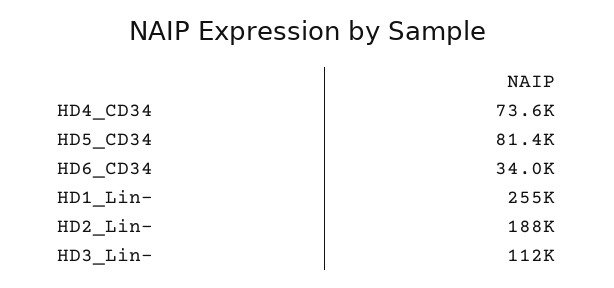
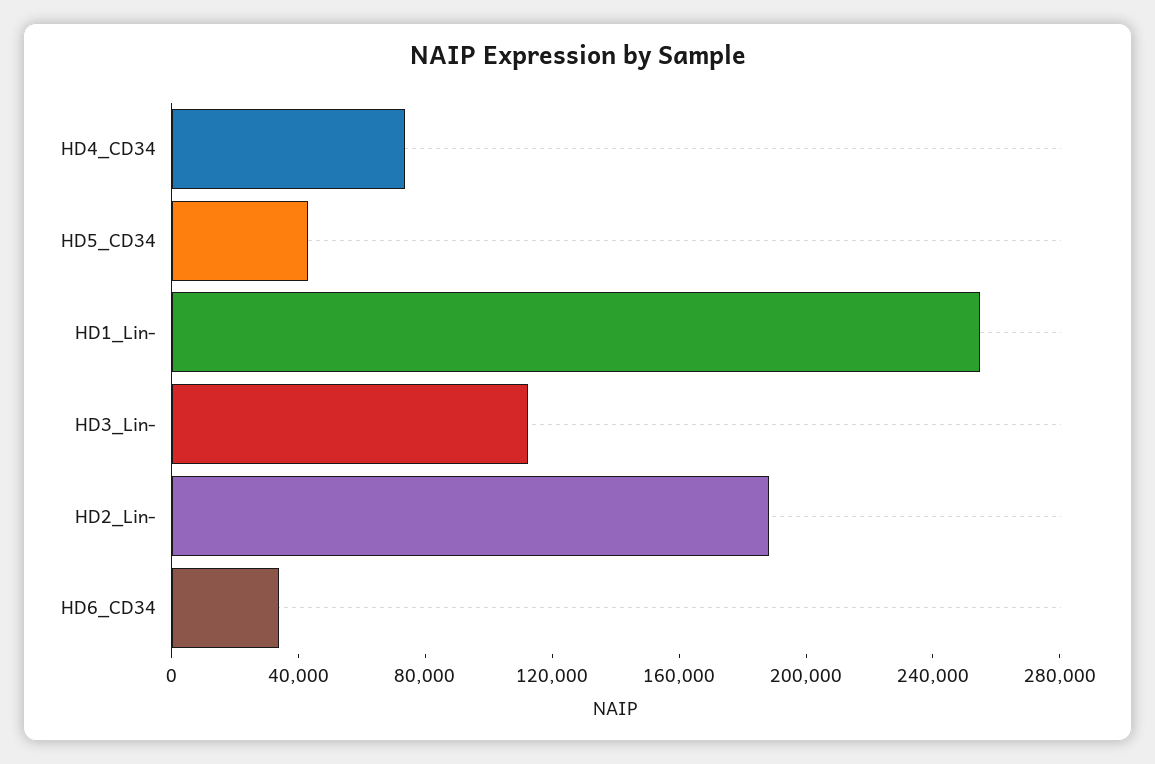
HD5_CD34: 81400 -> 40000

